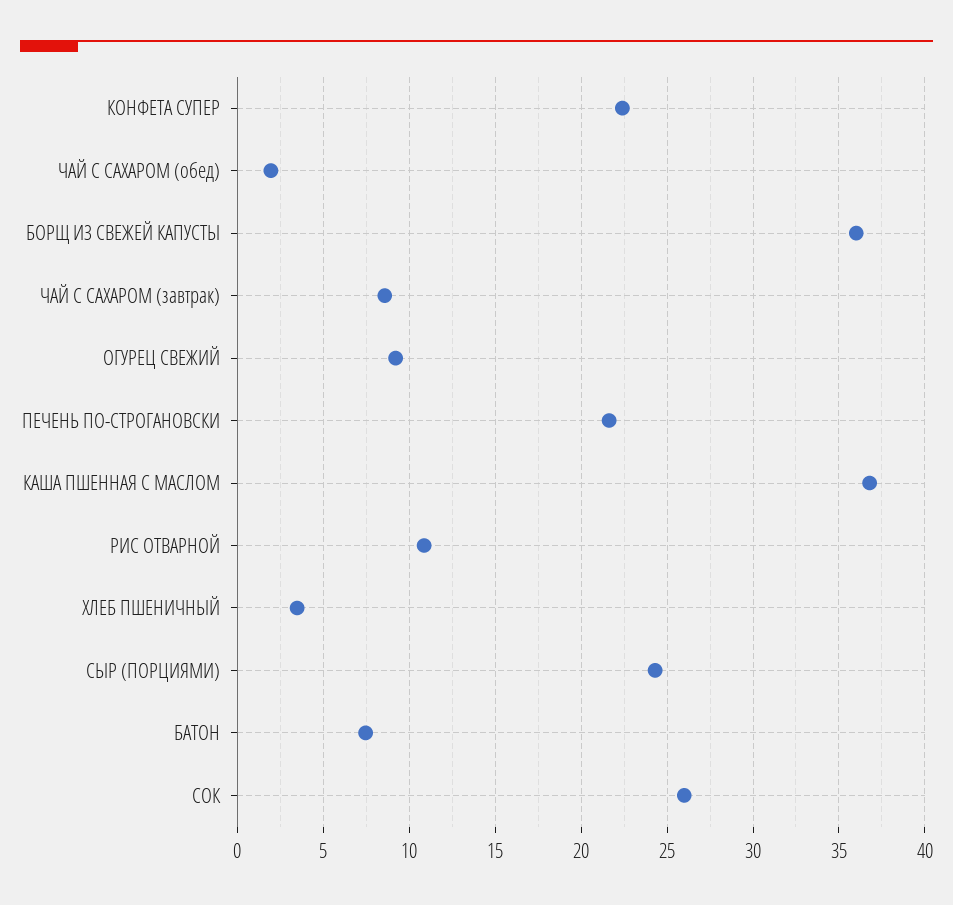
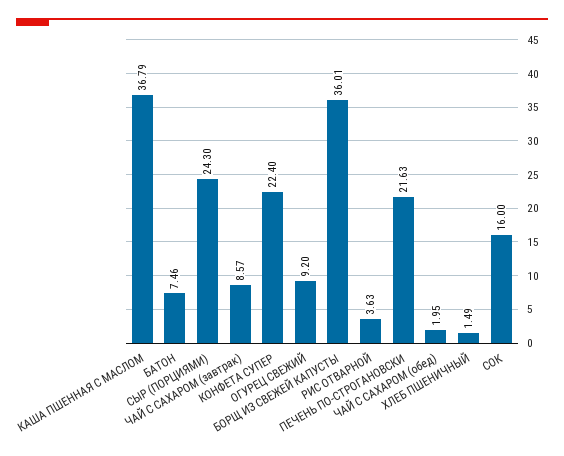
РИС ОТВАРНОЙ: 11 -> 3.63
ХЛЕБ ПШЕНИЧНЫЙ: 3.5 -> 1.49
СОК: 26 -> 16

